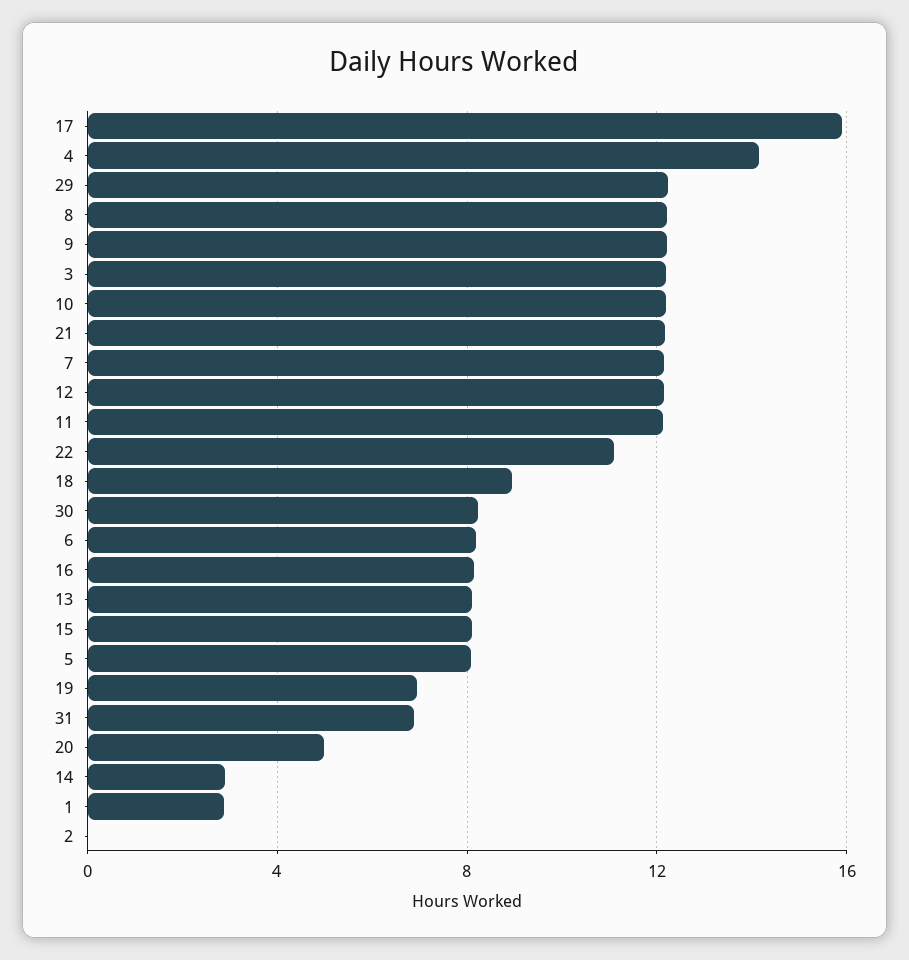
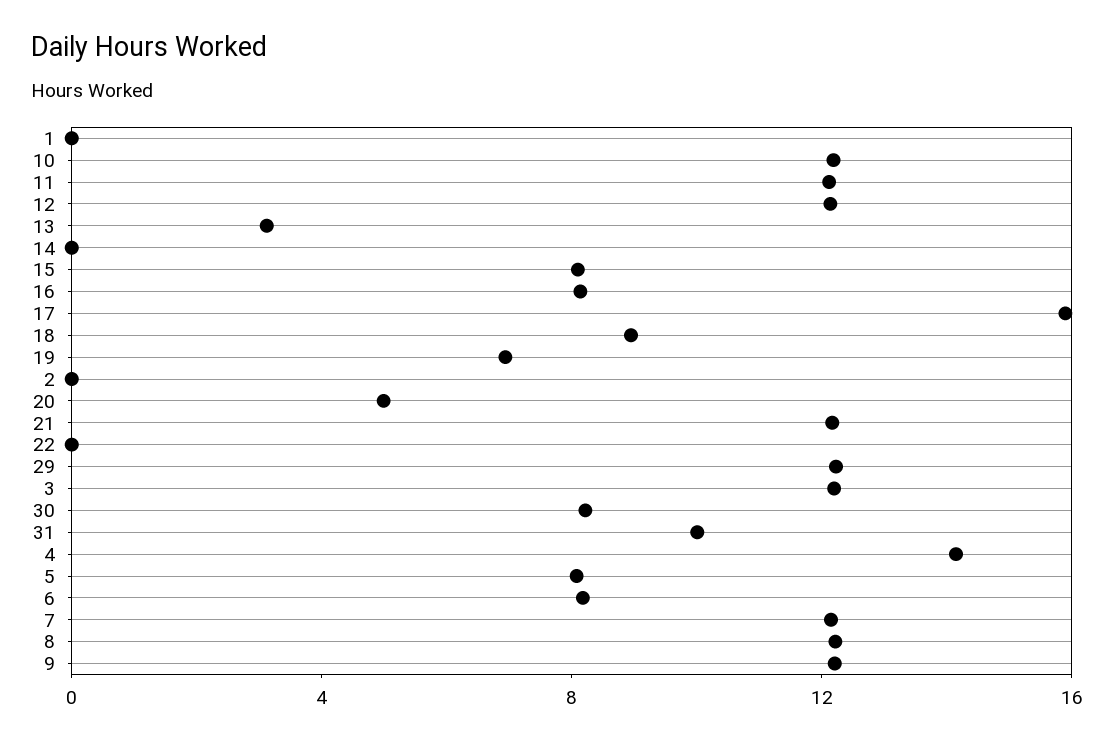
22: 11 -> 0
13: 8 -> 3
31: 7 -> 10
14: 3 -> 0
1: 3 -> 0

